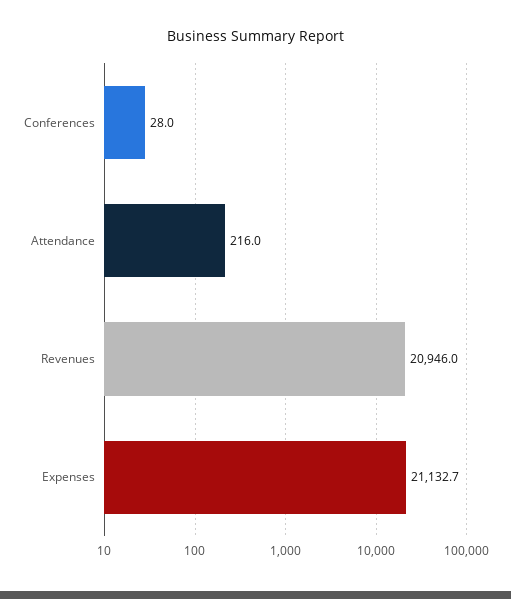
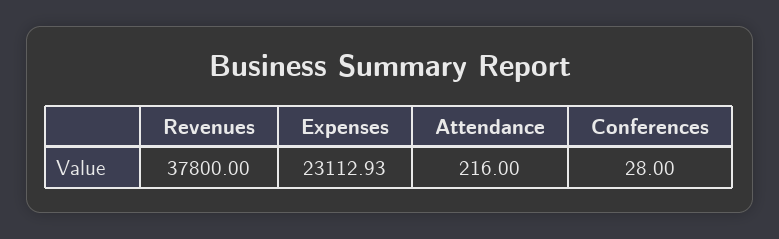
Revenues: 20946 -> 37800
Expenses: 21132.7 -> 23112.93

